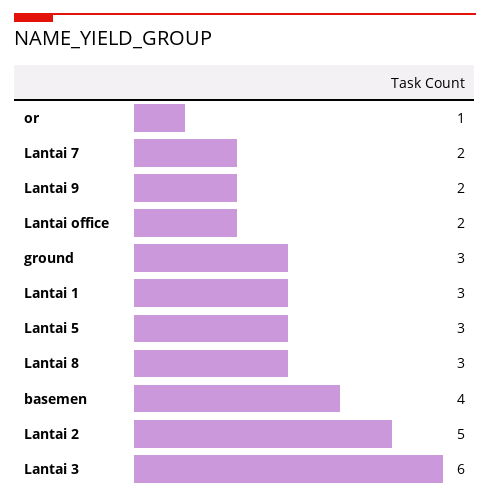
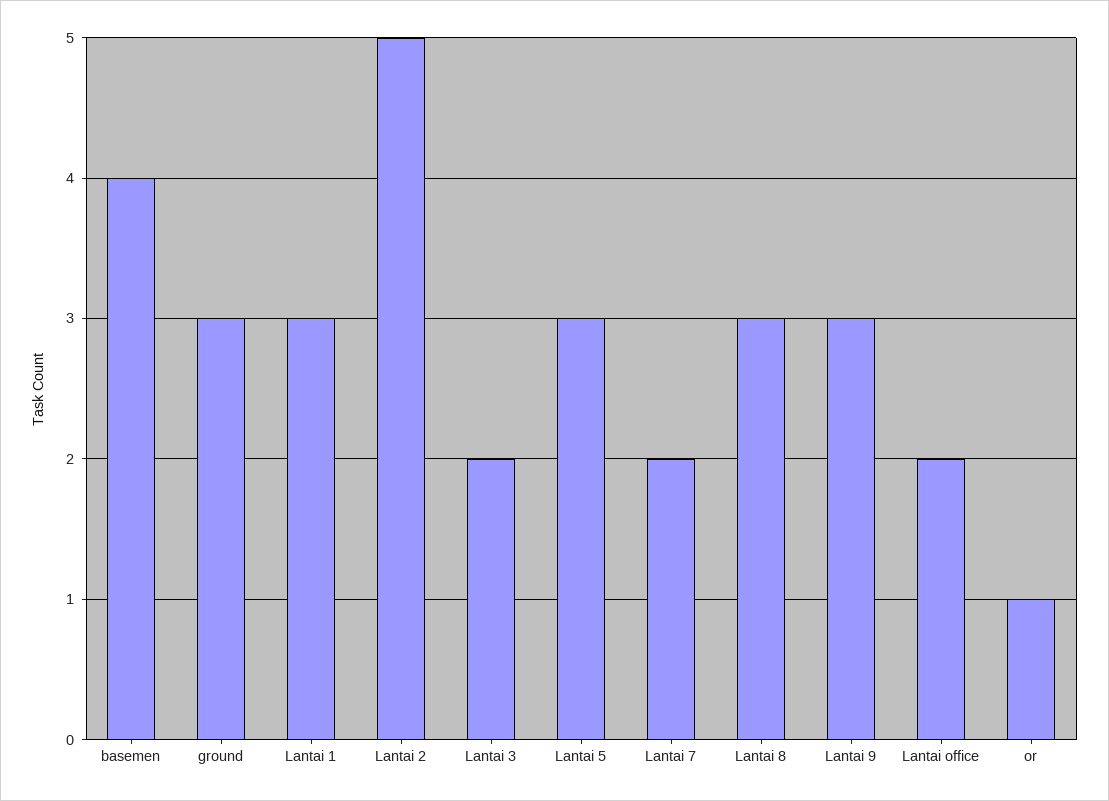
Lantai 9: 2 -> 3
Lantai 3: 6 -> 2

